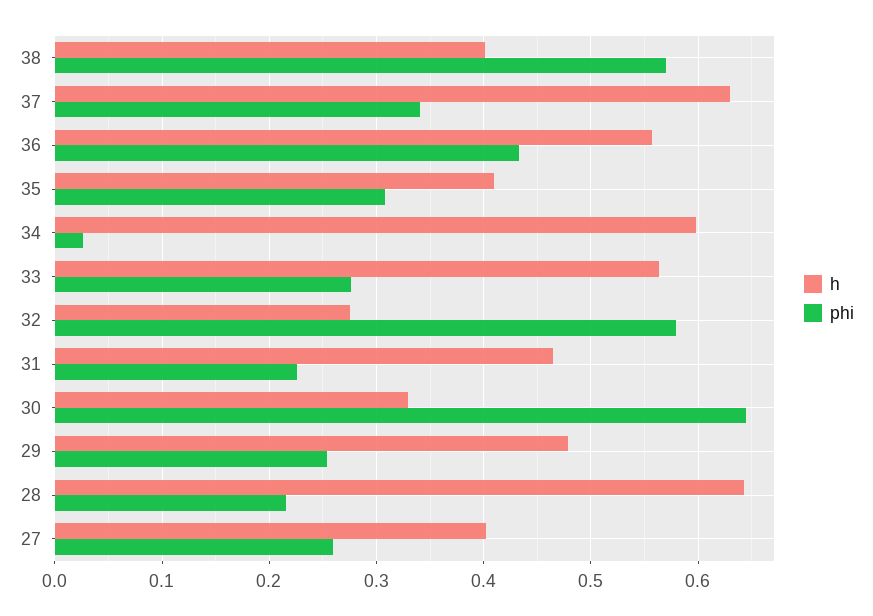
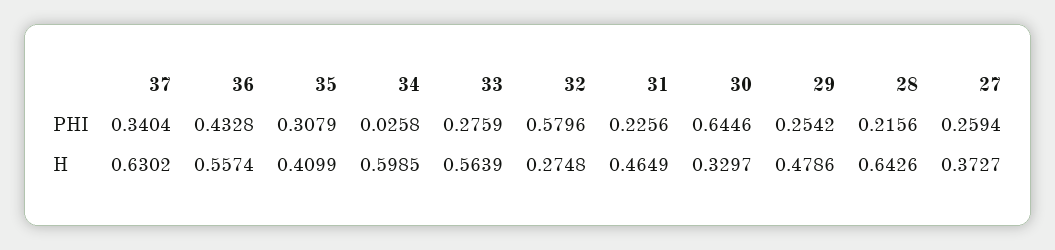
h, 38: 0.4 -> none
phi, 38: 0.57 -> none
h, 27: 0.4 -> 0.3727

